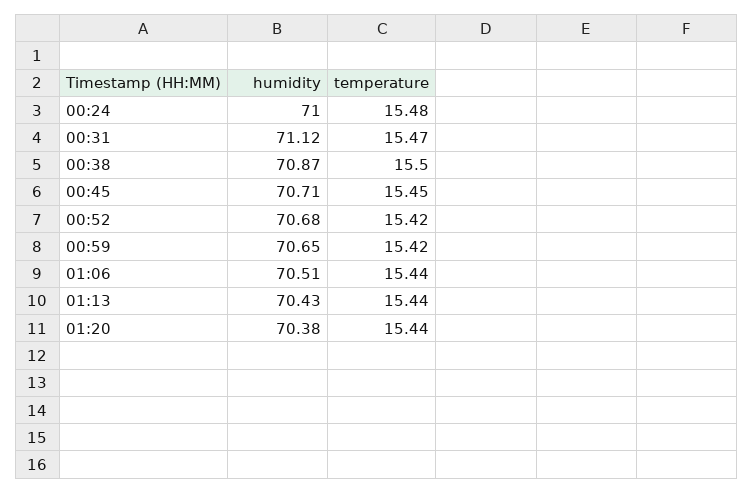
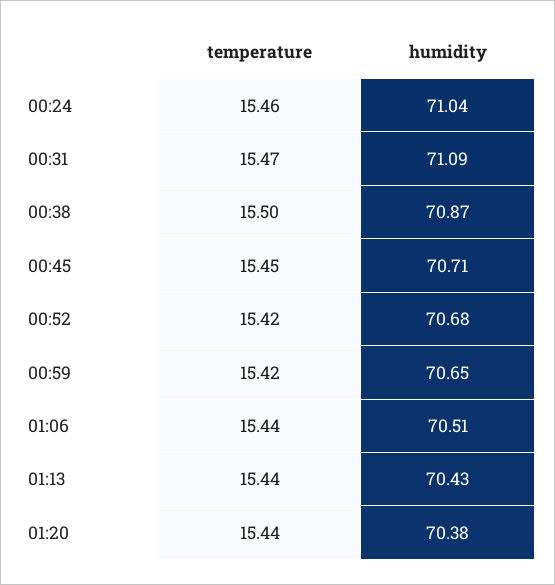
humidity, 00:24: 71 -> 71.04
temperature, 00:24: 15.48 -> 15.46
humidity, 00:31: 71.12 -> 71.09

